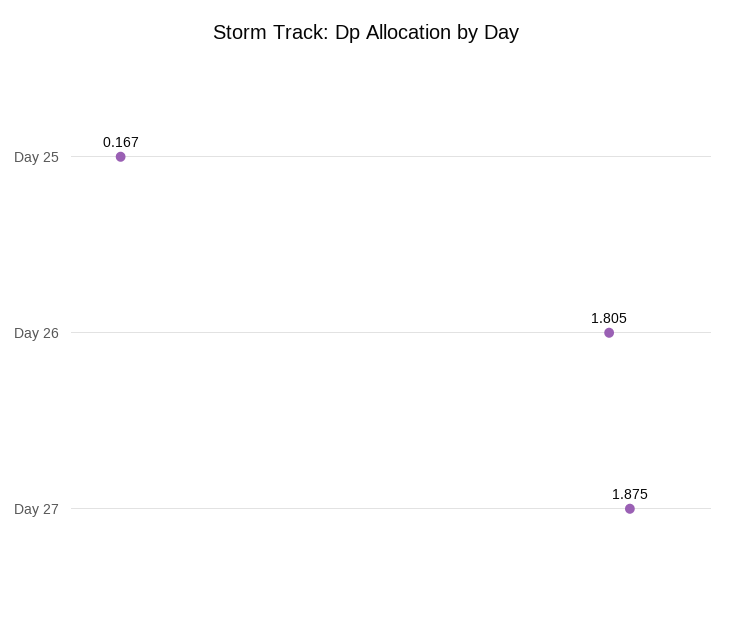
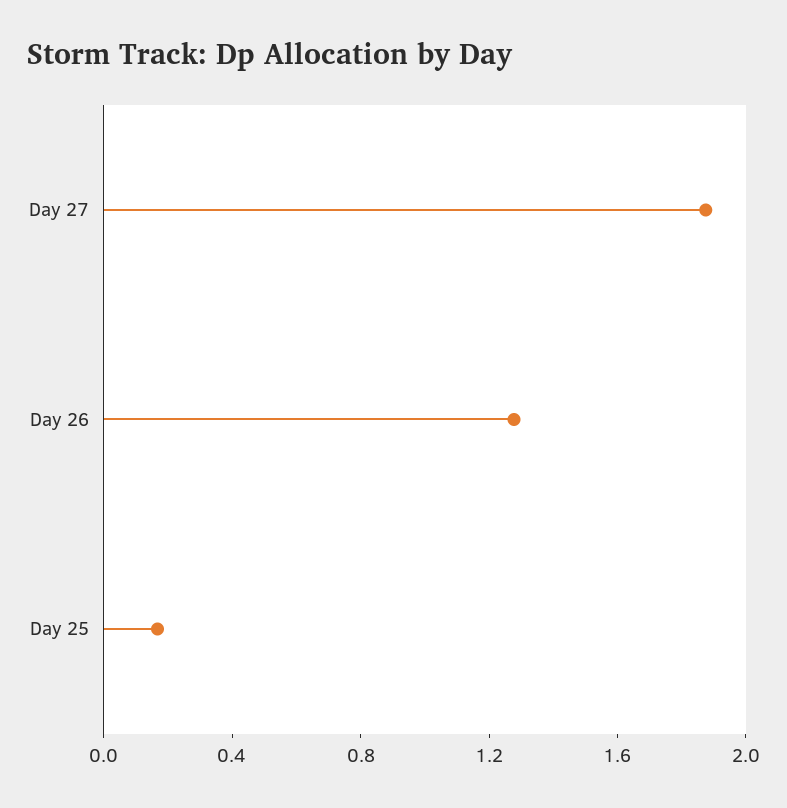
Day 26: 1.805 -> 1.3

